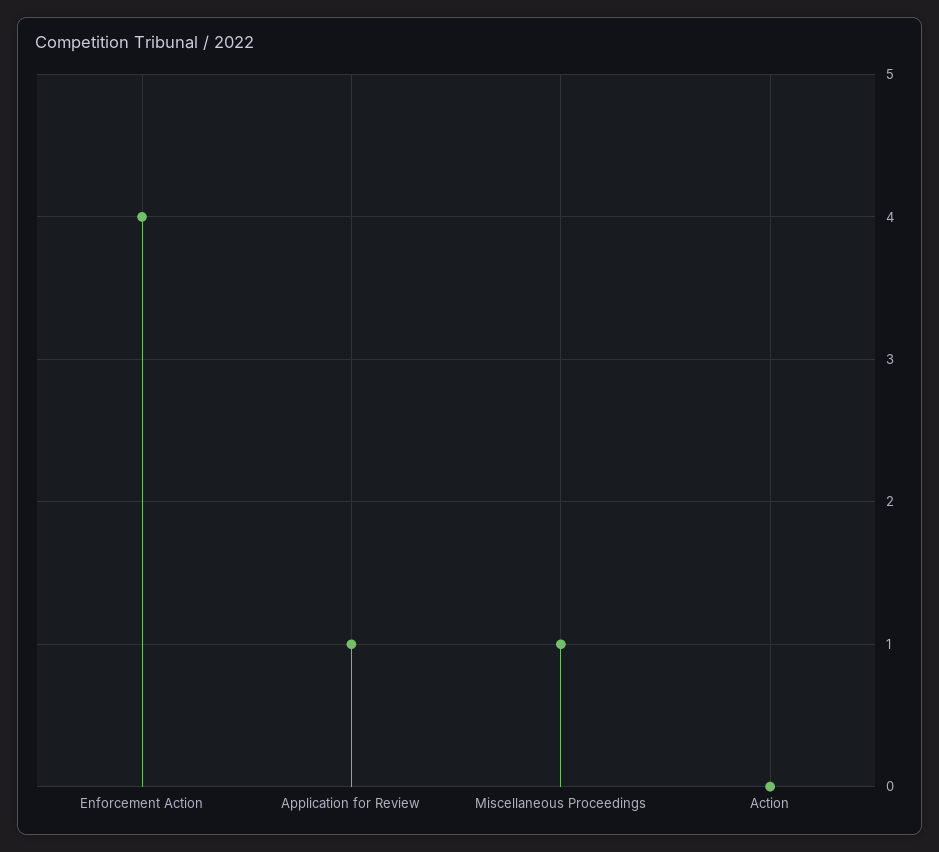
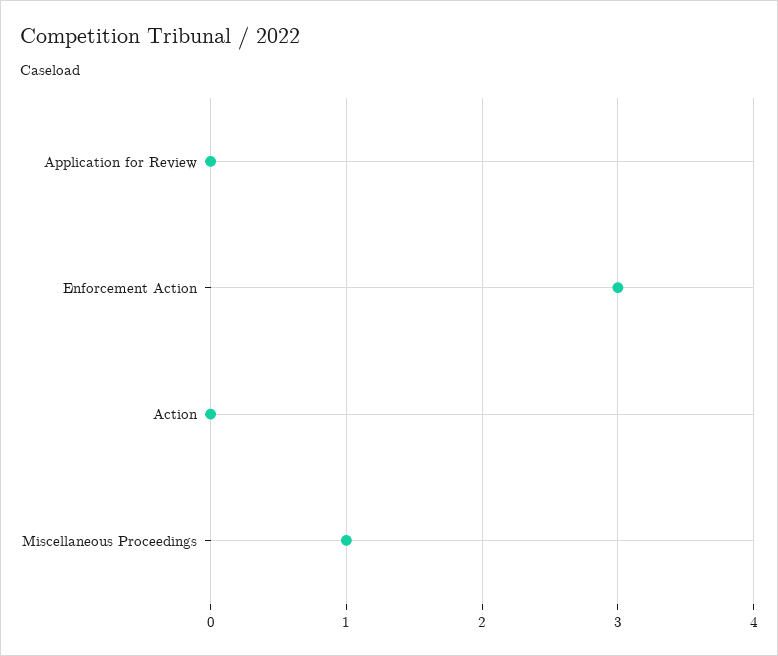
Enforcement Action: 4 -> 3
Application for Review: 1 -> 0

